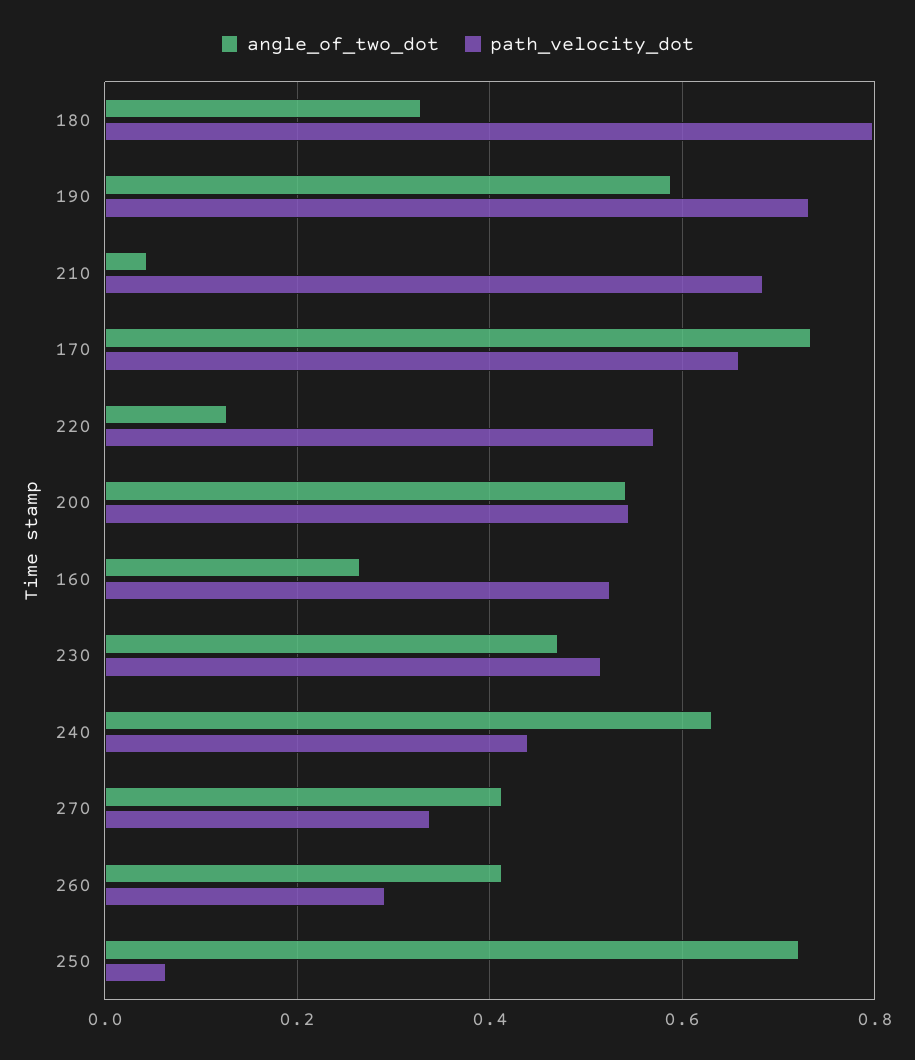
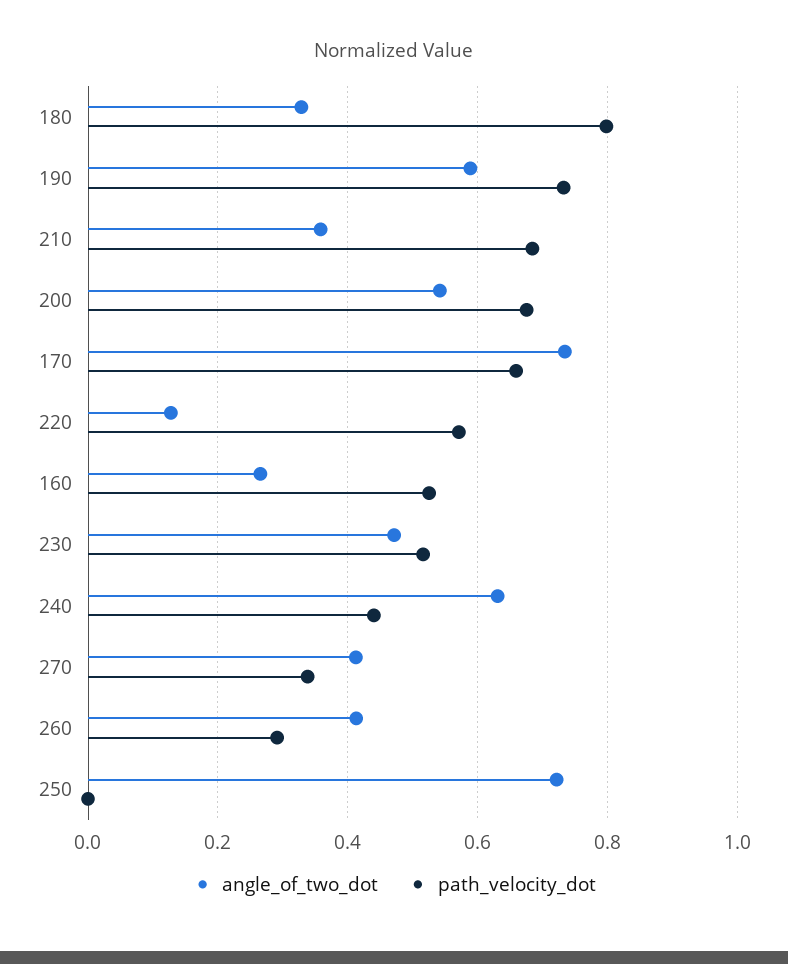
angle_of_two_dot, 210: 0.04 -> 0.36
path_velocity_dot, 200: 0.54 -> 0.68
path_velocity_dot, 250: 0.06 -> 0

